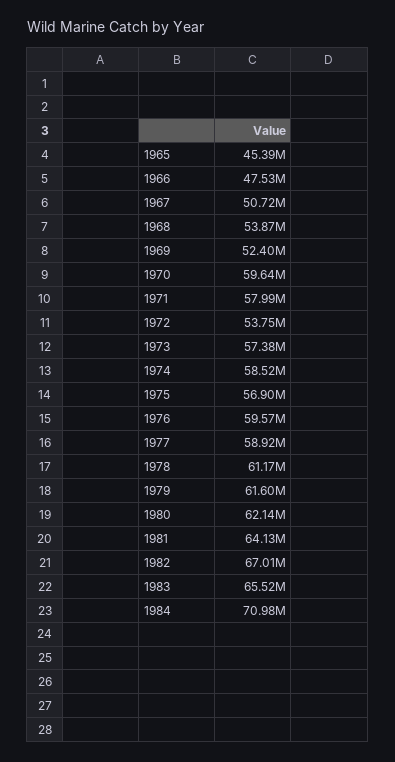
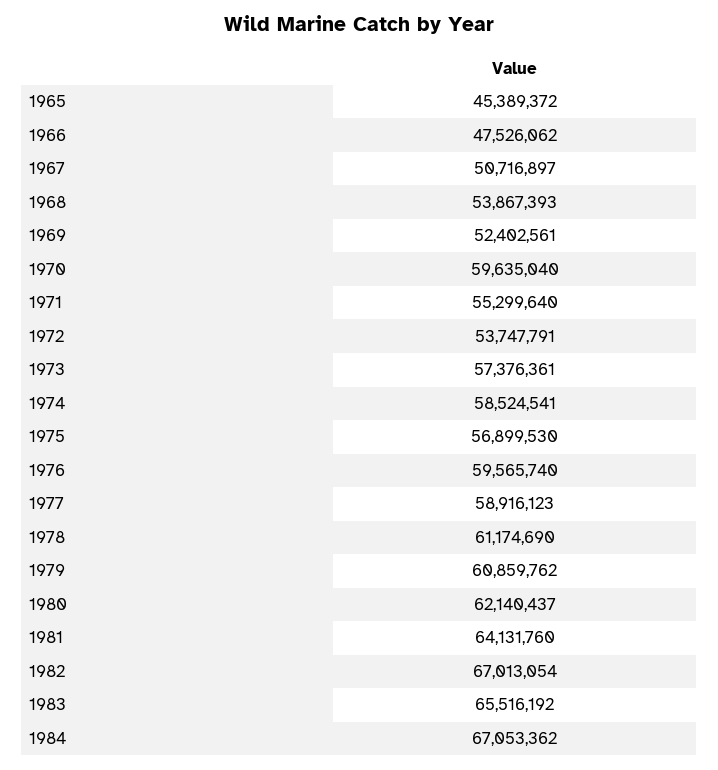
1971: 57990000 -> 55299640
1979: 61600000 -> 60859762
1984: 70980000 -> 67053362

